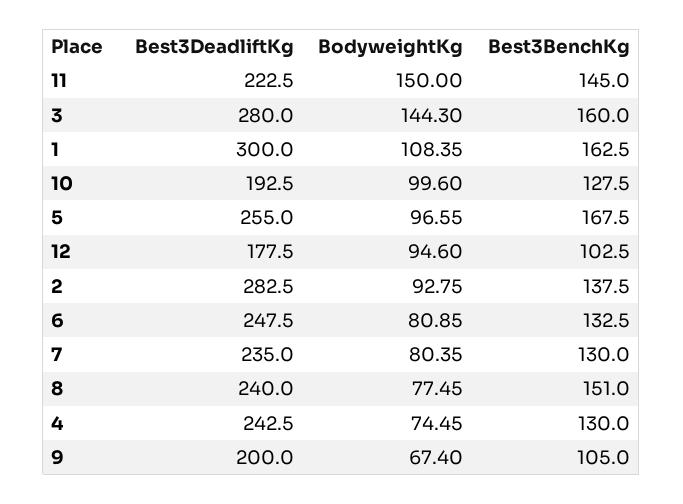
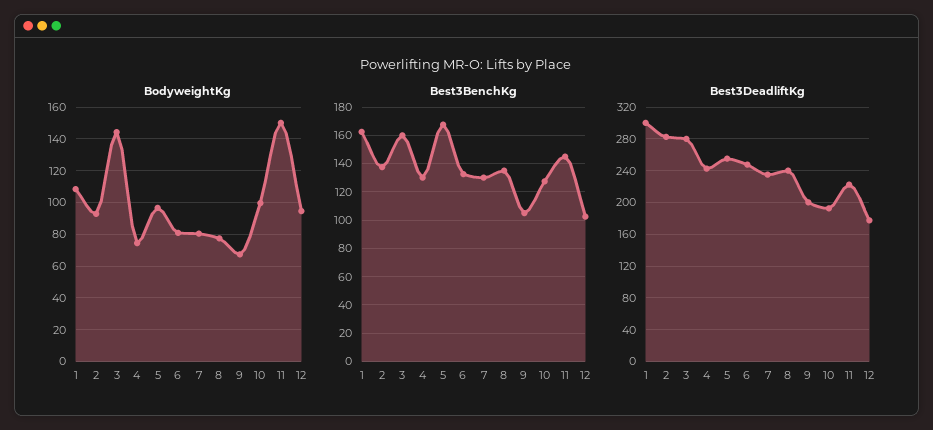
Best3BenchKg, 8: 151 -> 135

